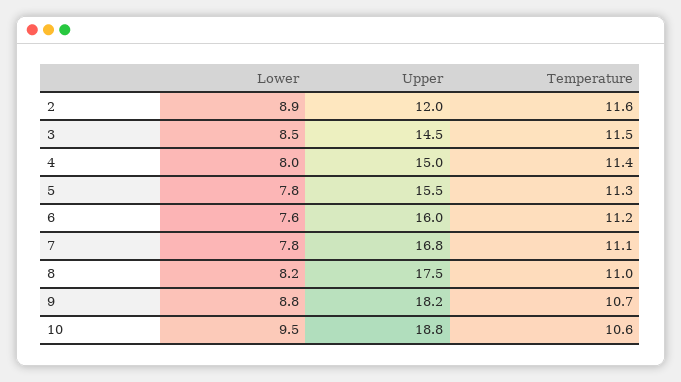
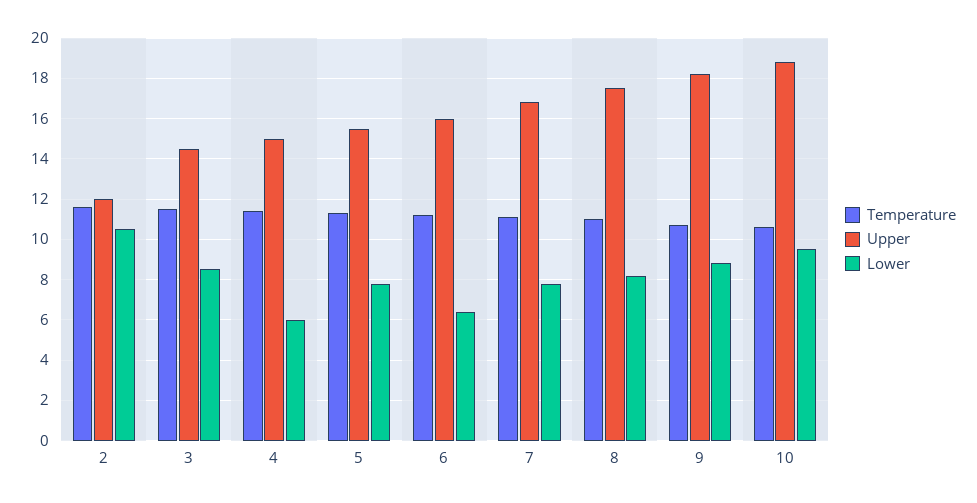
Lower, 2: 8.9 -> 10.5
Lower, 4: 8 -> 6
Lower, 6: 7.6 -> 6.5

